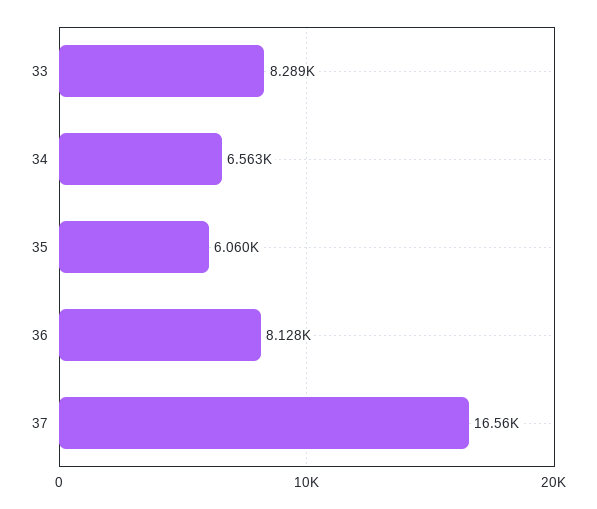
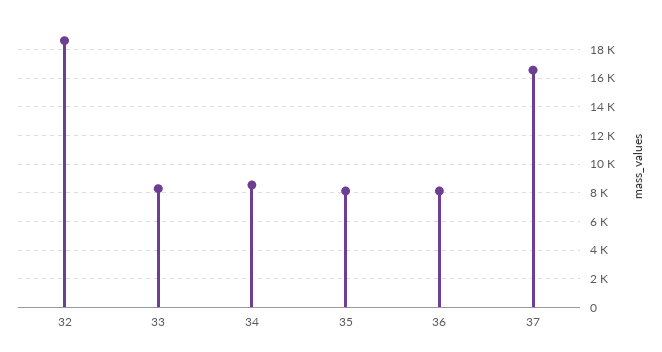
34: 6563 -> 8500
35: 6060 -> 8000
32: none -> 18500

